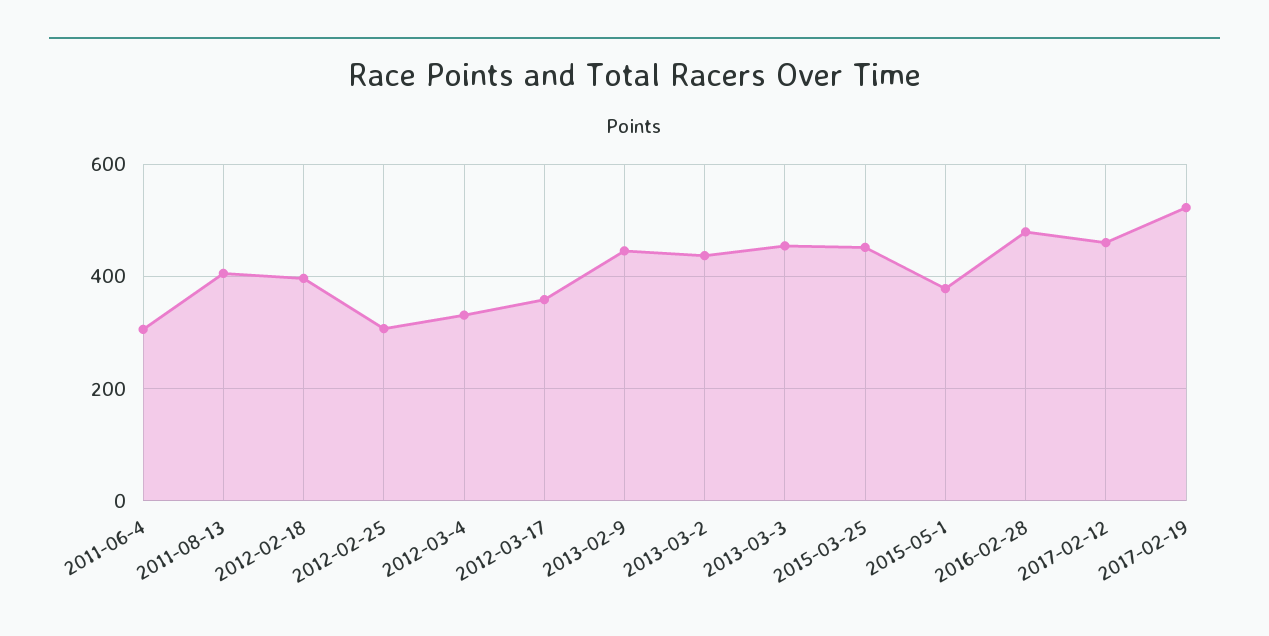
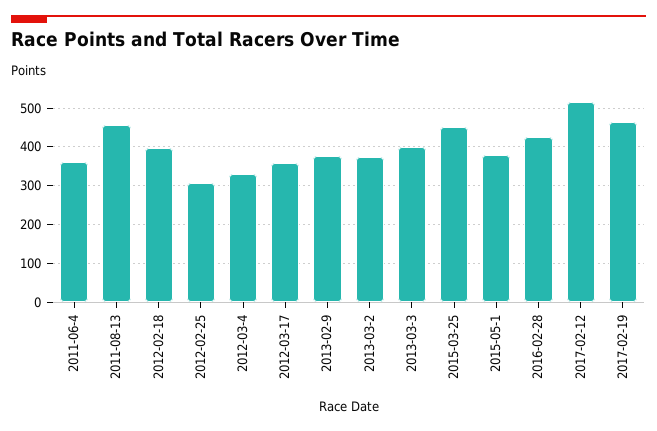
2011-06-4: 300 -> 360
2011-08-13: 400 -> 460
2013-02-9: 440 -> 380
2013-03-2: 440 -> 380
2013-03-3: 460 -> 400
2016-02-28: 480 -> 420
2017-02-12: 460 -> 520
2017-02-19: 520 -> 460

